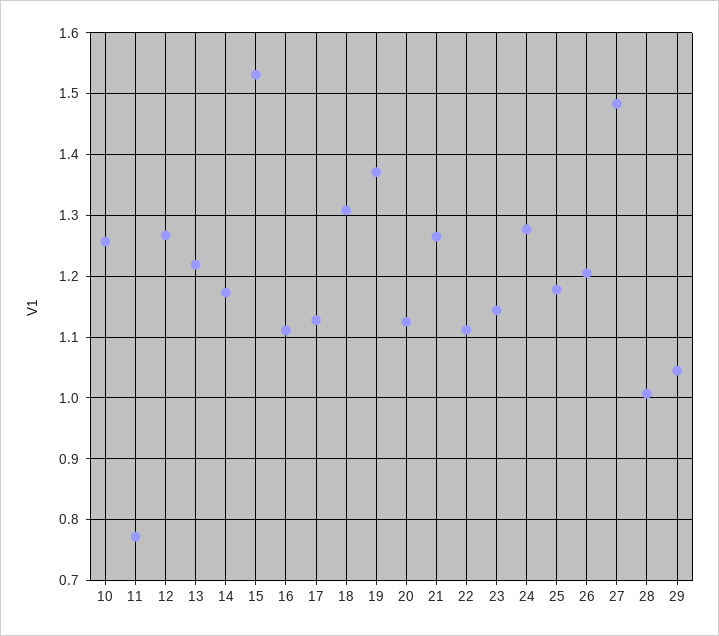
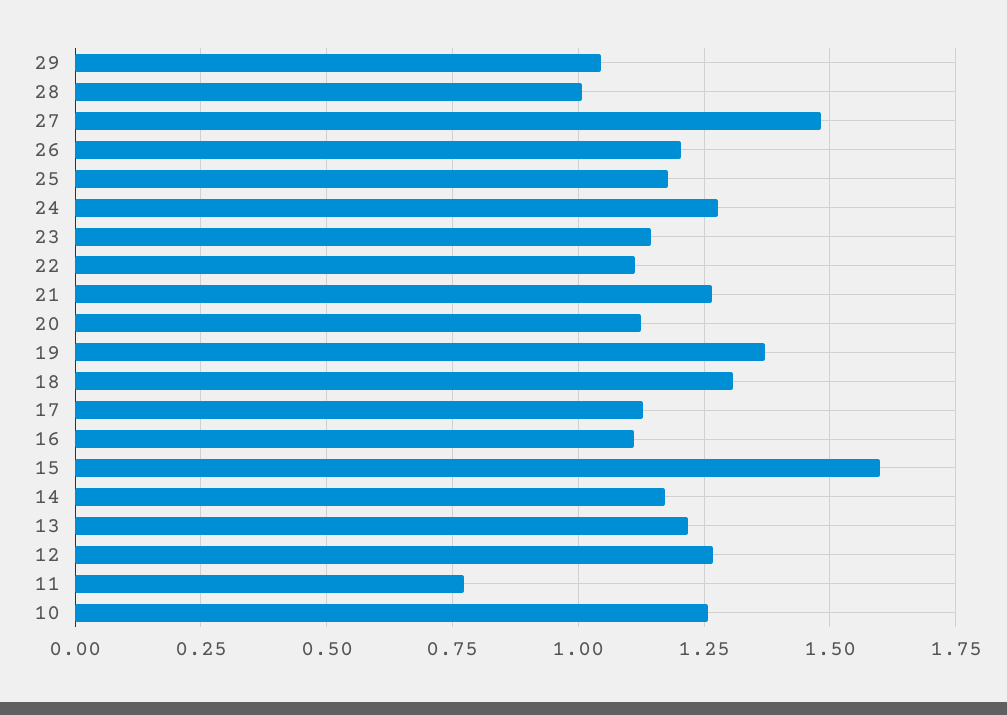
15: 1.53 -> 1.6

